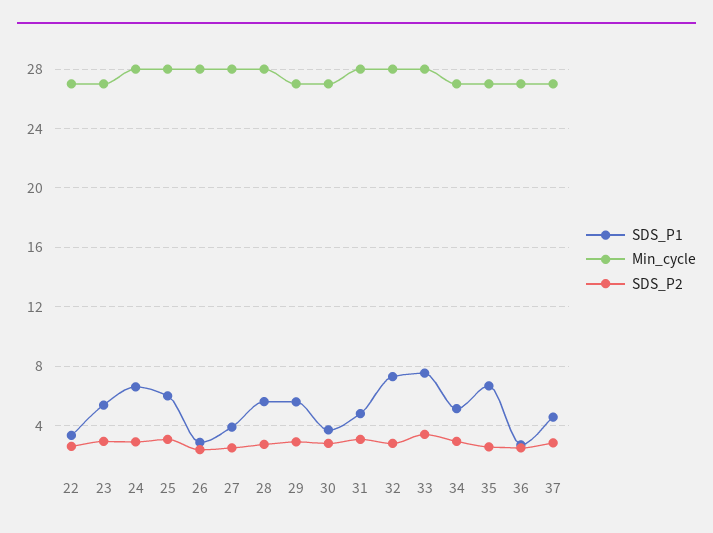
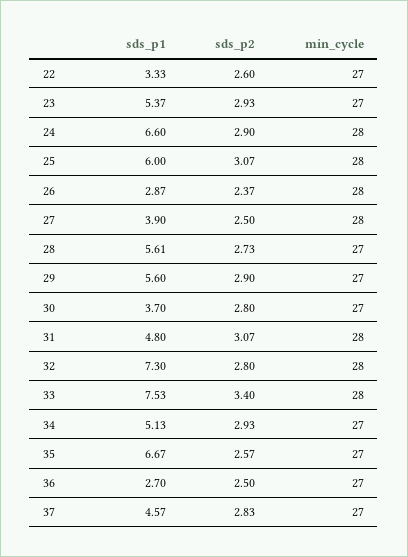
Min_cycle, 28: 28 -> 27

